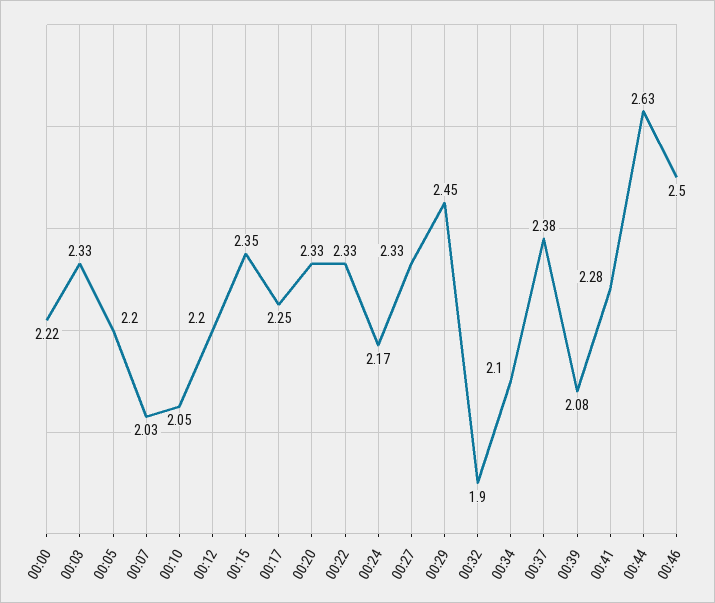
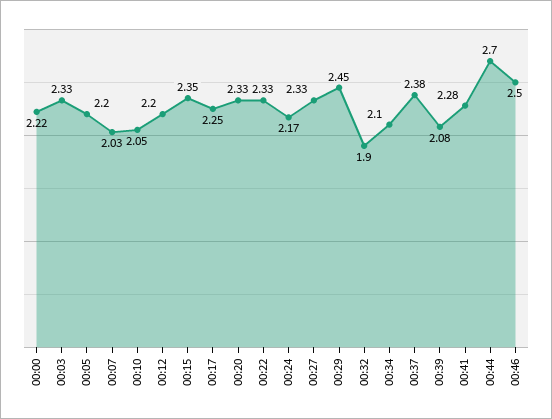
00:44: 2.63 -> 2.7

